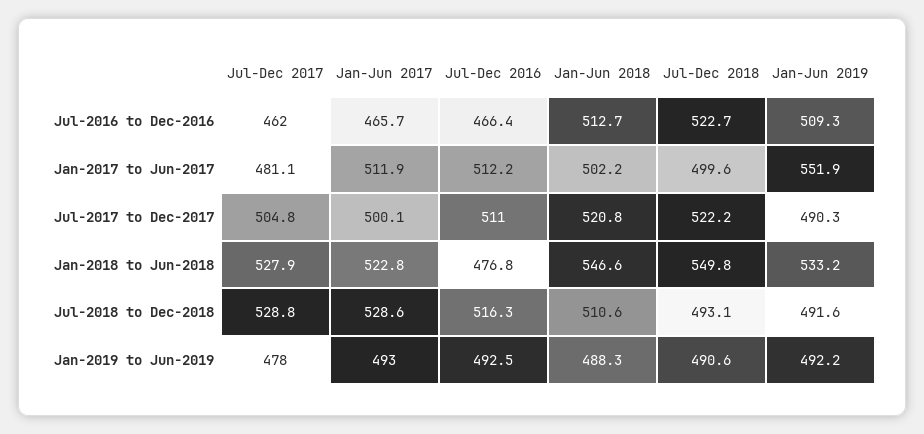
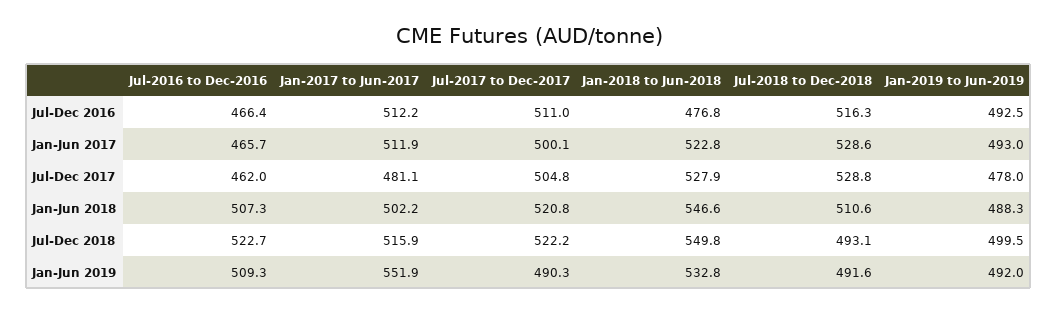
Jan-Jun 2018, Jul-2016 to Dec-2016: 512.7 -> 507.3
Jul-Dec 2018, Jan-2017 to Jun-2017: 499.6 -> 515.9
Jan-Jun 2019, Jan-2018 to Jun-2018: 533.2 -> 532.8
Jul-Dec 2018, Jan-2019 to Jun-2019: 490.6 -> 499.5
Jan-Jun 2019, Jan-2019 to Jun-2019: 492.2 -> 492

